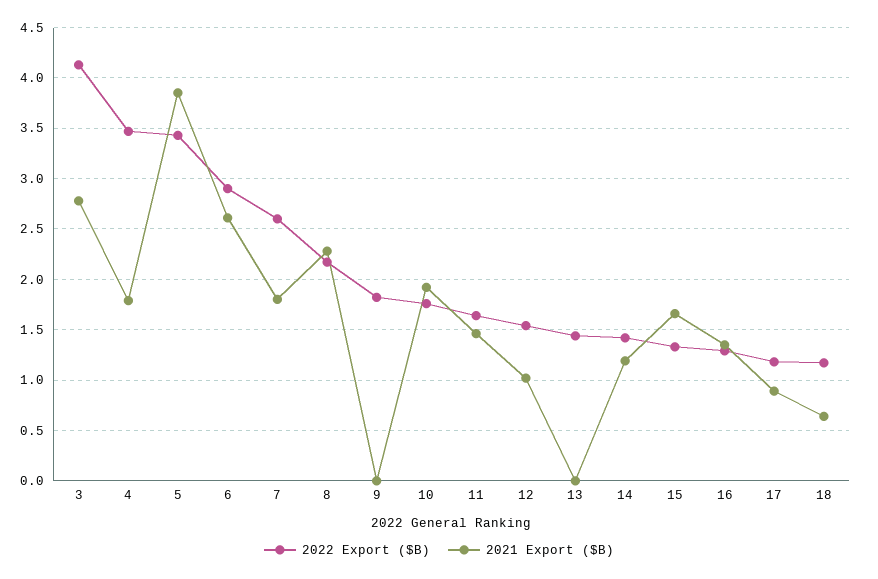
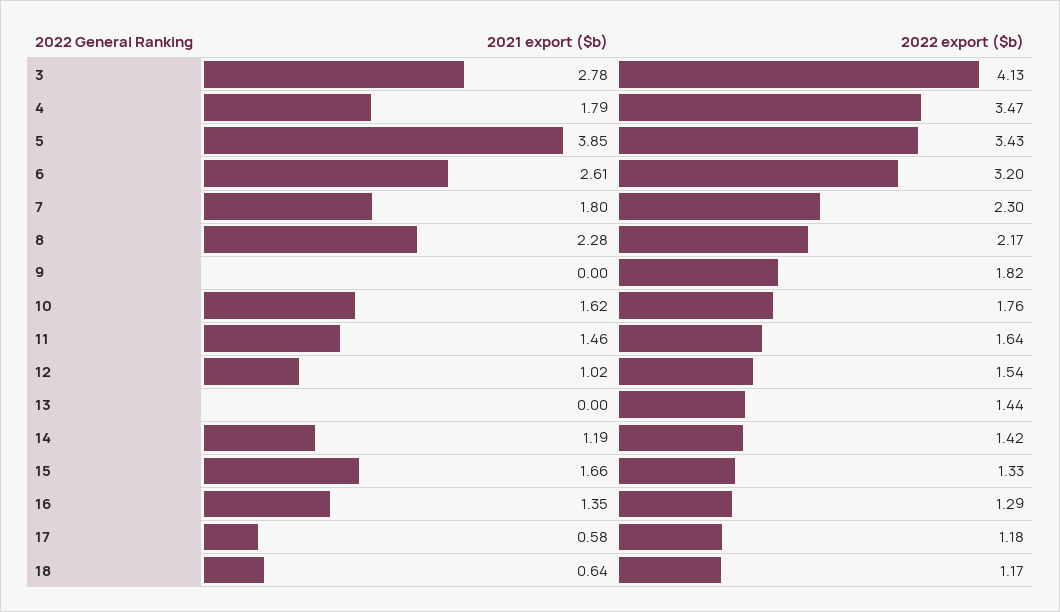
2022 Export ($B), 6: 2.9 -> 3.2
2022 Export ($B), 7: 2.6 -> 2.3
2021 Export ($B), 10: 1.9 -> 1.62
2021 Export ($B), 17: 0.9 -> 0.58

